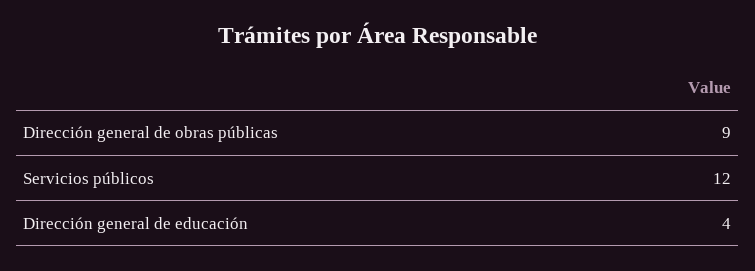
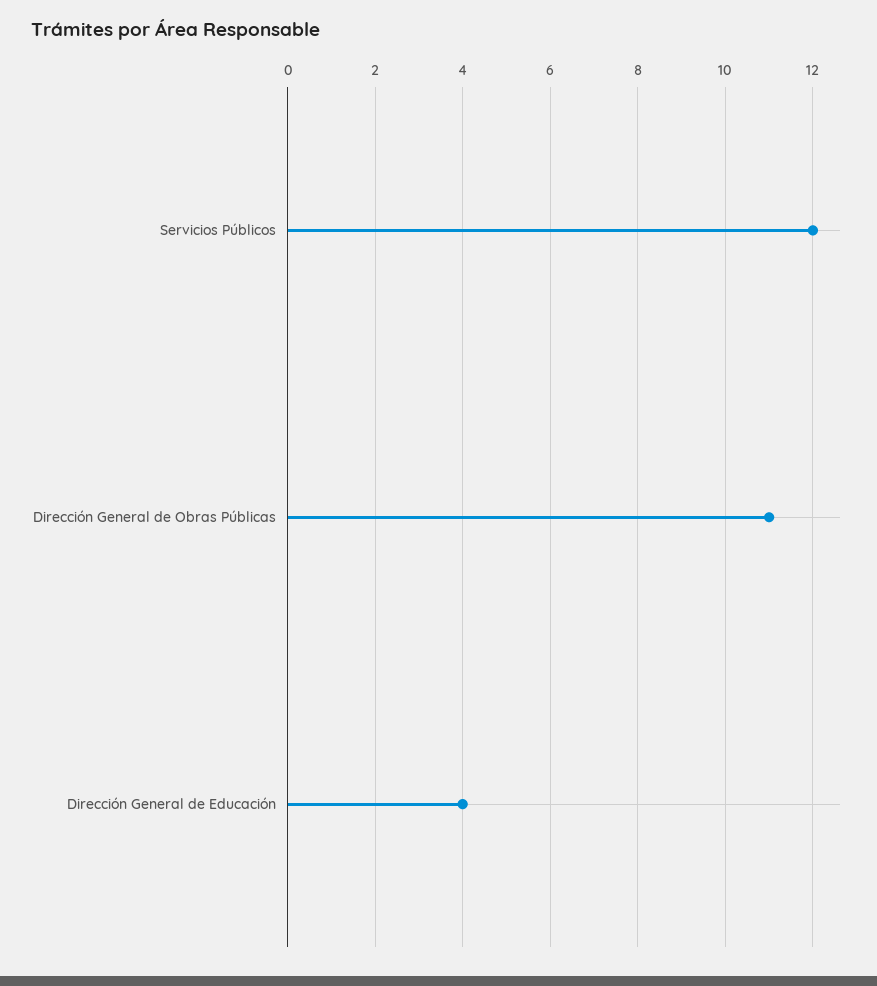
Dirección general de obras públicas: 9 -> 11

